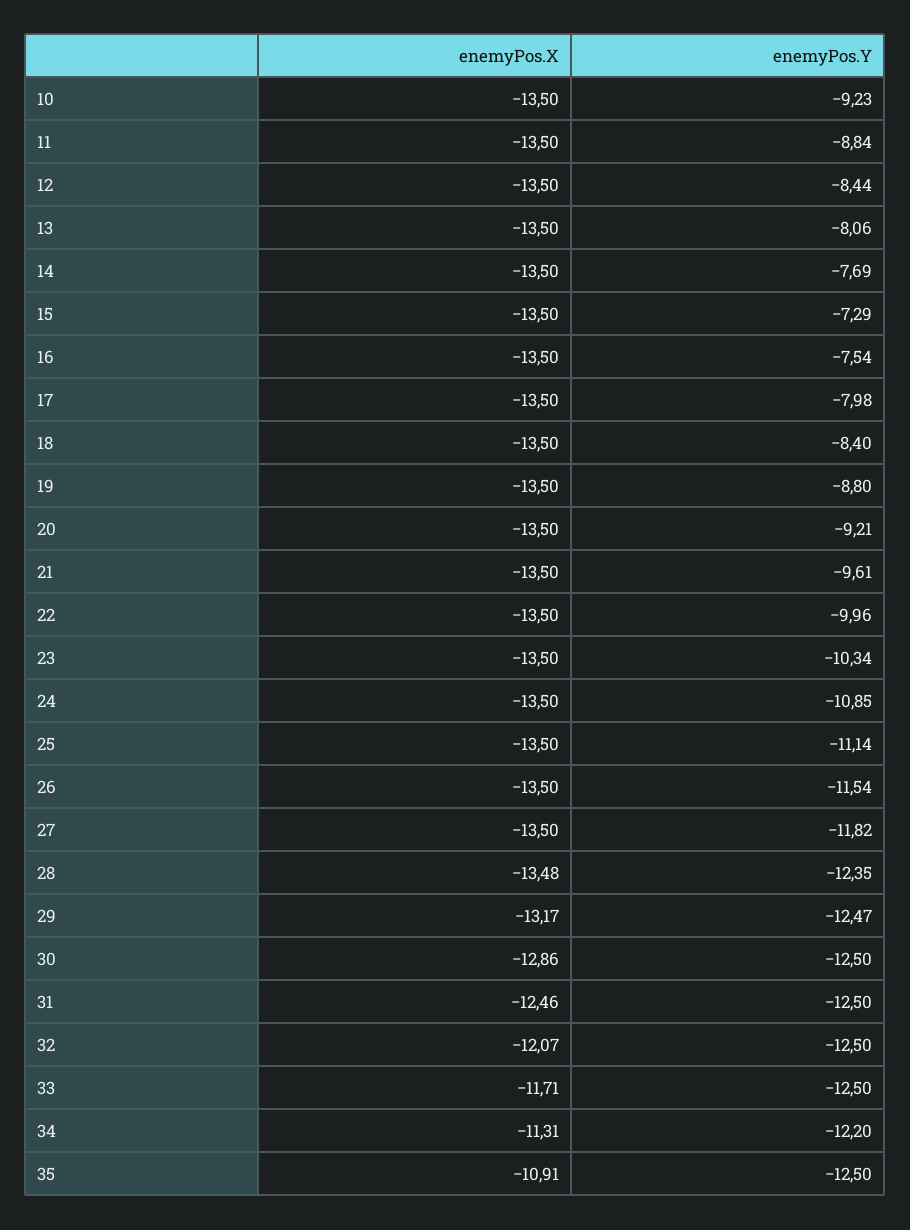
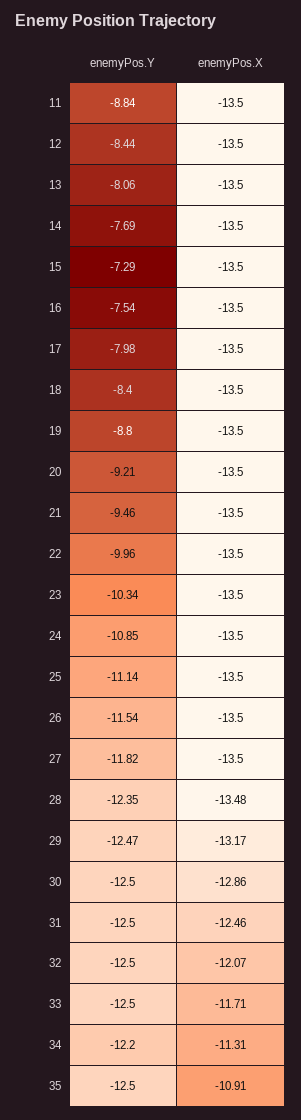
enemyPos.X, 10: -13.5 -> none
enemyPos.Y, 10: -9.23 -> none
enemyPos.Y, 21: -9.61 -> -9.46

